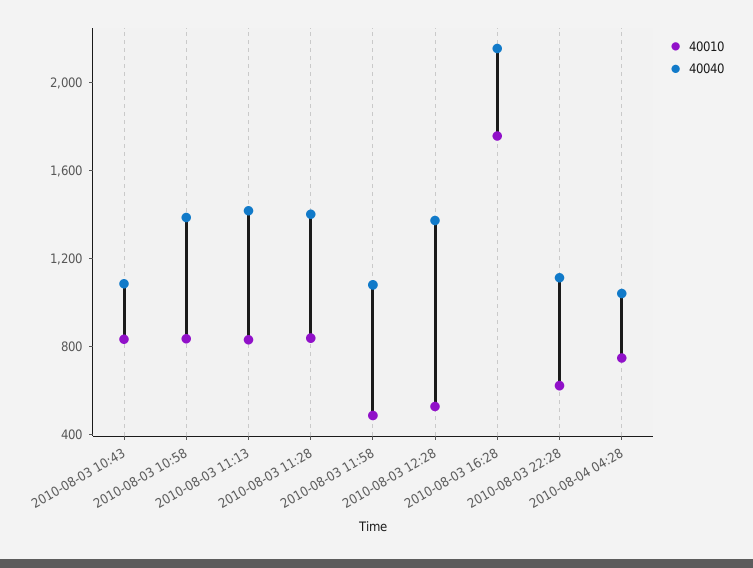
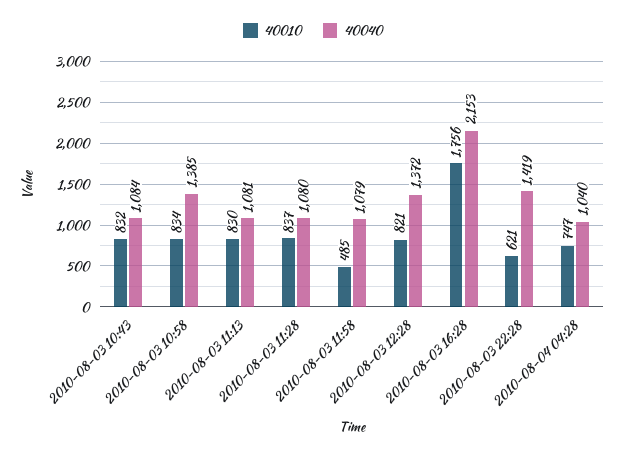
40040, 2010-08-03 11:13: 1400 -> 1081
40040, 2010-08-03 11:28: 1400 -> 1080
40010, 2010-08-03 12:28: 500 -> 821
40040, 2010-08-03 22:28: 1100 -> 1419

